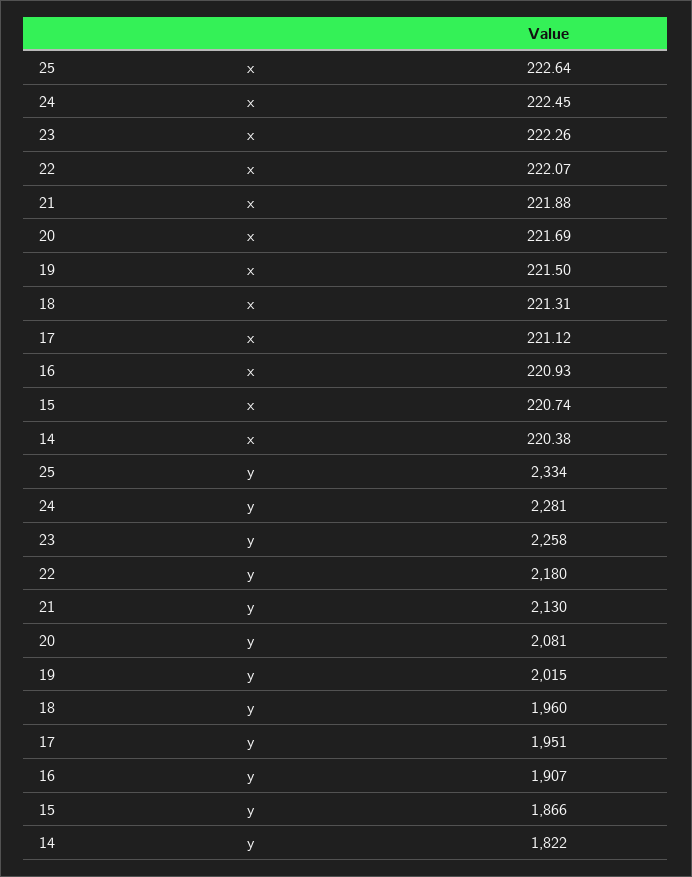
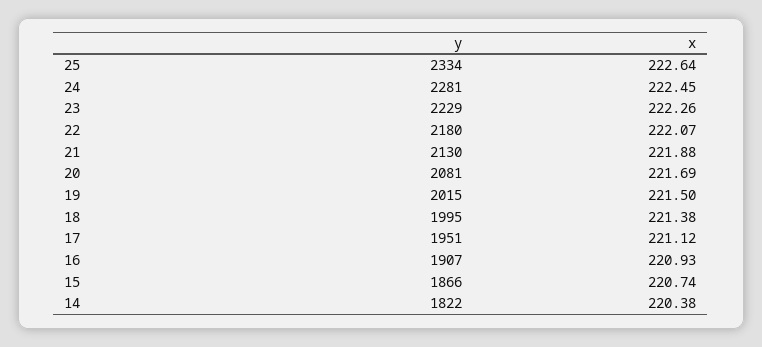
18, x: 221.31 -> 221.38
23, y: 2258 -> 2229
18, y: 1960 -> 1995

